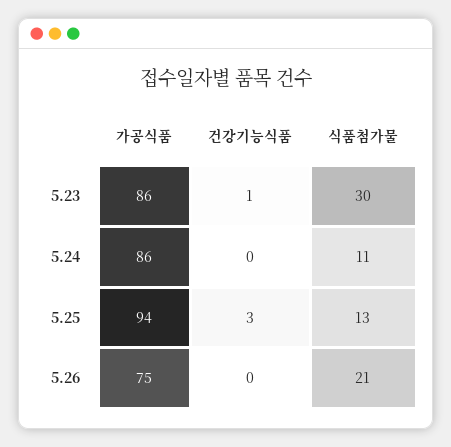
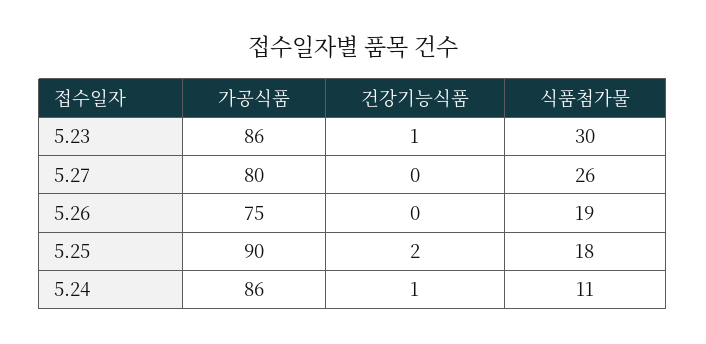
건강기능식품, 5.24: 0 -> 1
가공식품, 5.25: 94 -> 90
건강기능식품, 5.25: 3 -> 2
식품첨가물, 5.25: 13 -> 18
식품첨가물, 5.26: 21 -> 19
가공식품, 5.27: none -> 80
건강기능식품, 5.27: none -> 0
식품첨가물, 5.27: none -> 26

